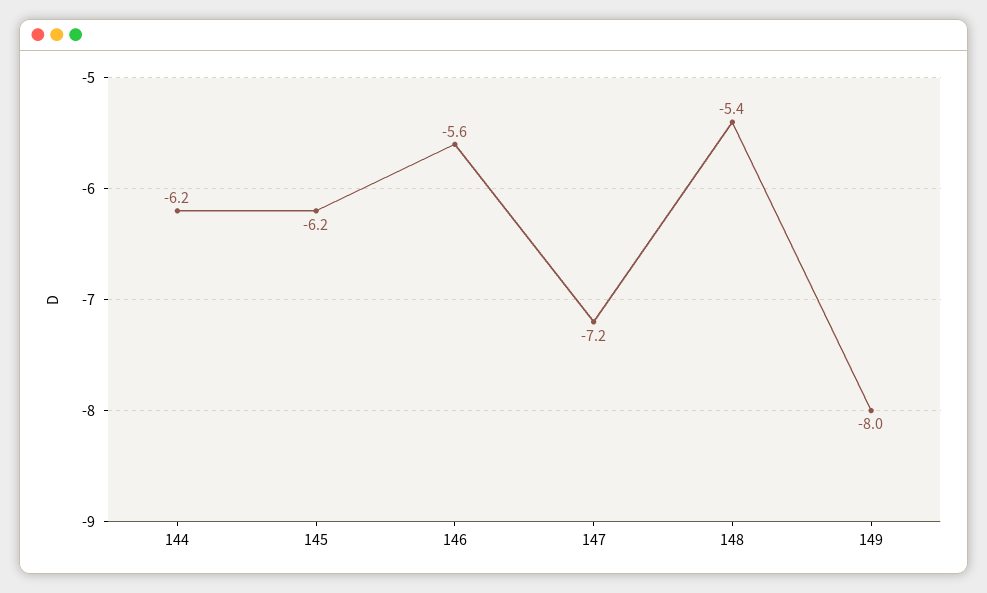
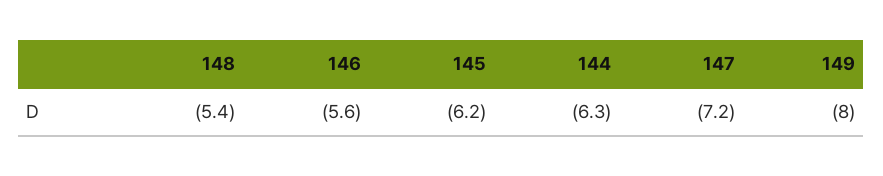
144: -6.2 -> -6.3

